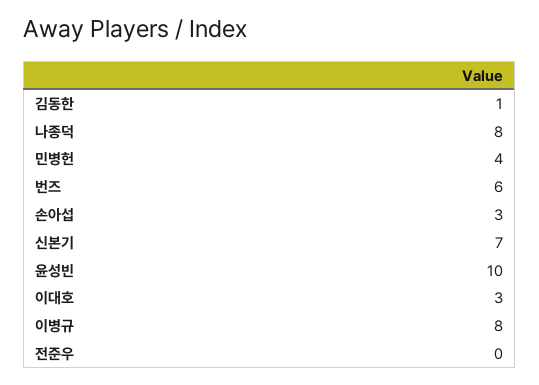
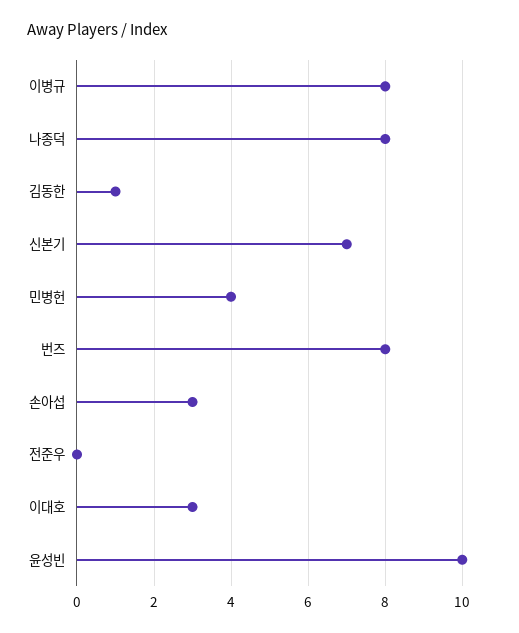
번즈: 6 -> 8

